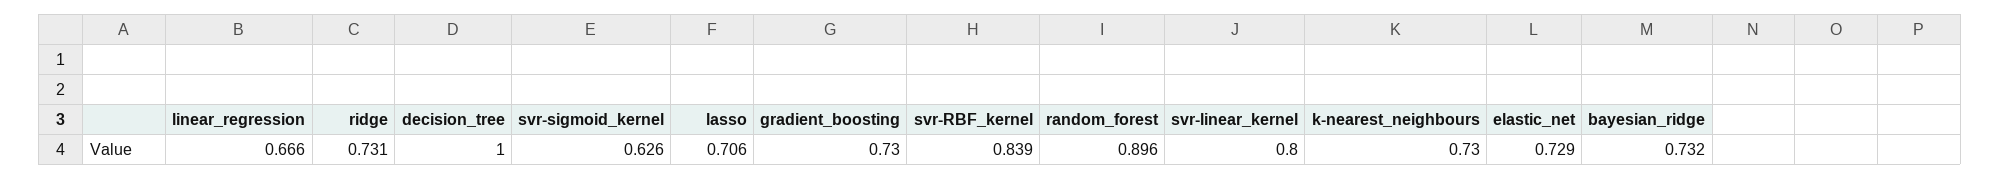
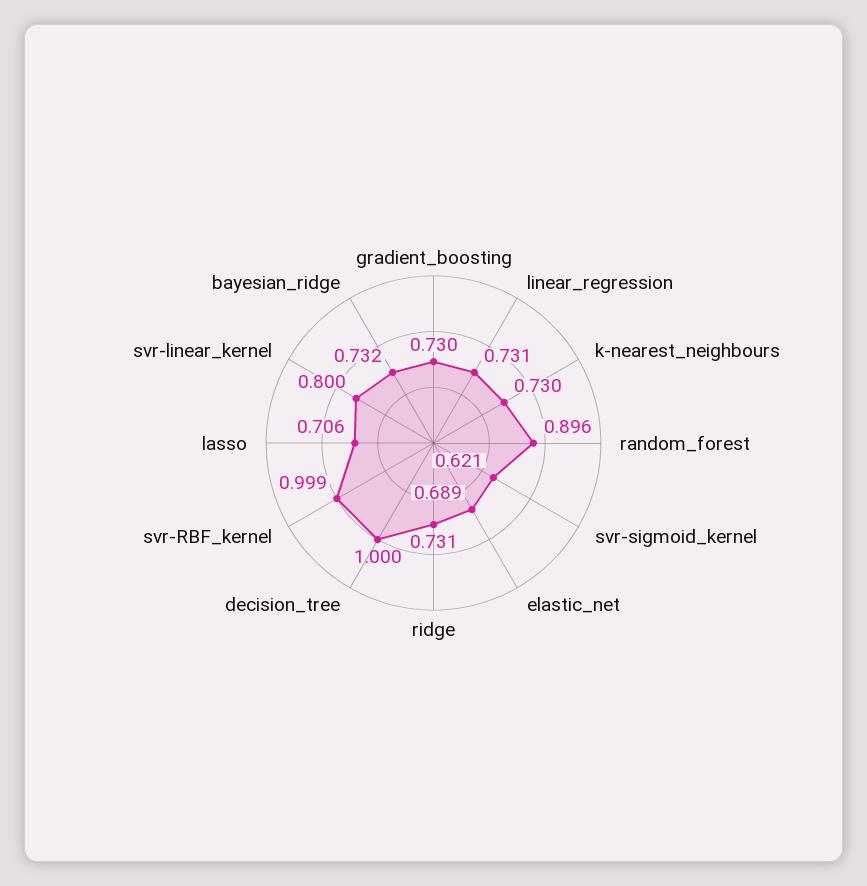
linear_regression: 0.666 -> 0.731
svr-sigmoid_kernel: 0.626 -> 0.621
svr-RBF_kernel: 0.839 -> 0.999
elastic_net: 0.729 -> 0.689

